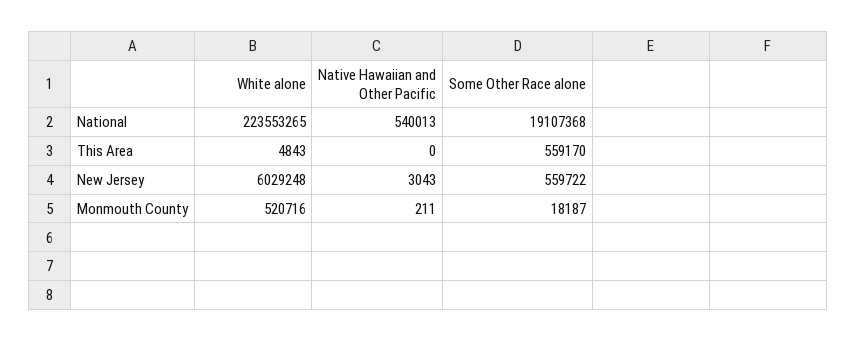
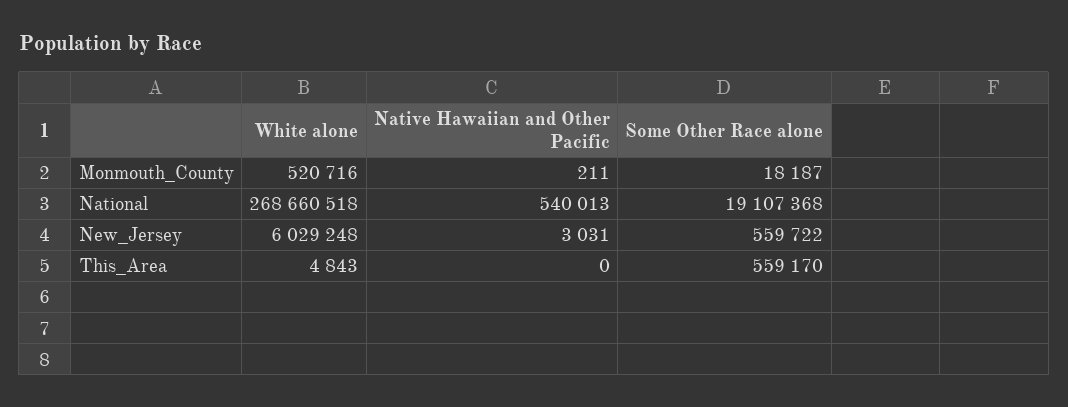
White alone, National: 223553265 -> 268660518
Native Hawaiian and Other Pacific, New Jersey: 3043 -> 3031

